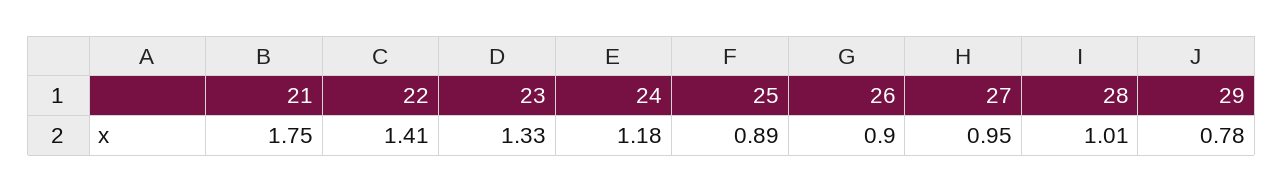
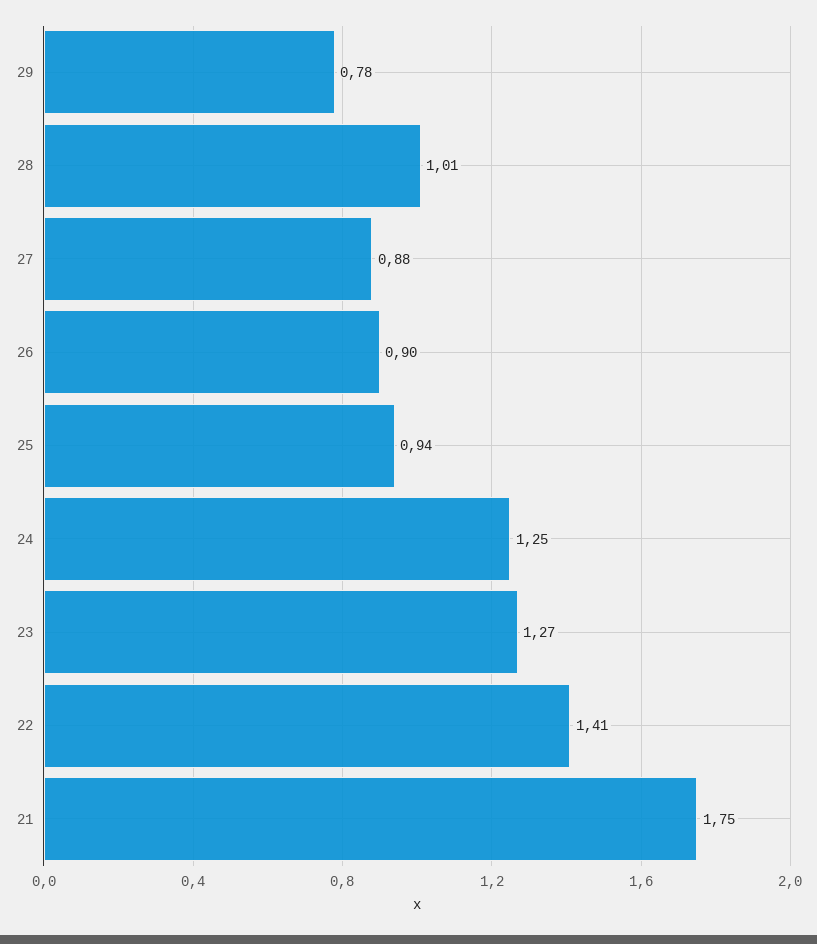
23: 1.33 -> 1.27
24: 1.18 -> 1.25
25: 0.89 -> 0.94
27: 0.95 -> 0.88

